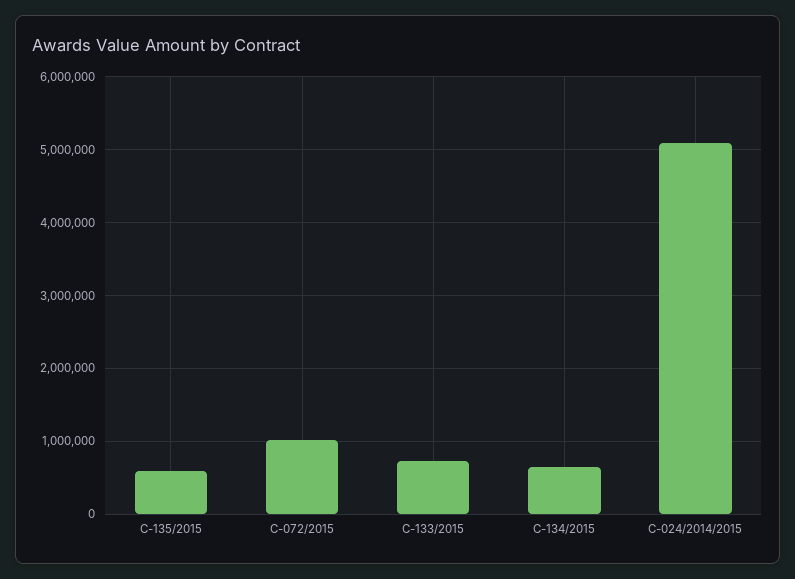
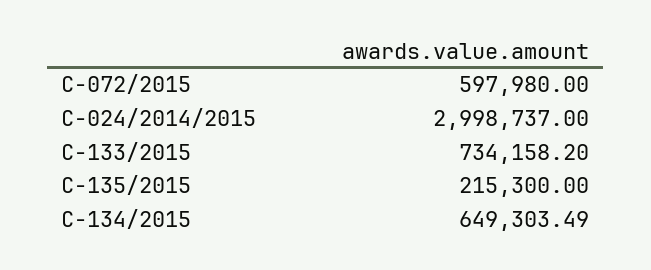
C-135/2015: 600000 -> 215300
C-072/2015: 1000000 -> 597980
C-024/2014/2015: 5100000 -> 2998737

